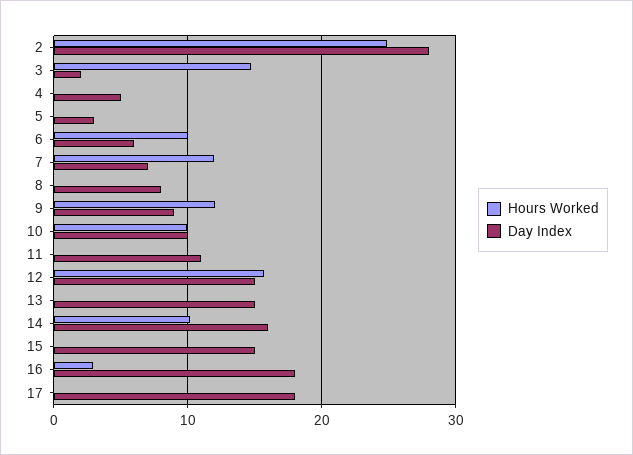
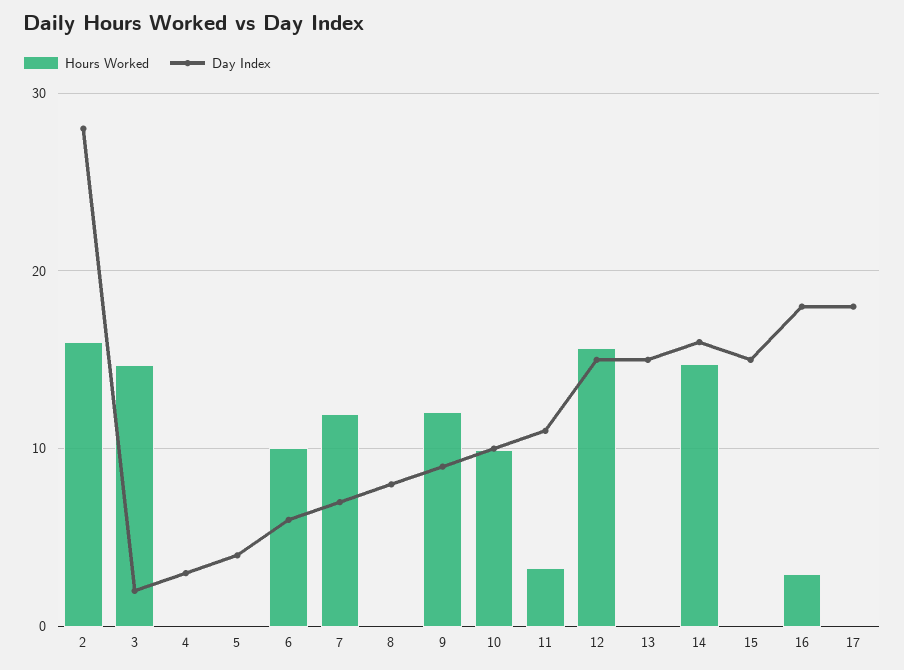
Hours Worked, 2: 25 -> 16
Day Index, 4: 5 -> 3
Day Index, 5: 3 -> 4
Hours Worked, 11: 0 -> 3
Hours Worked, 14: 10 -> 15

